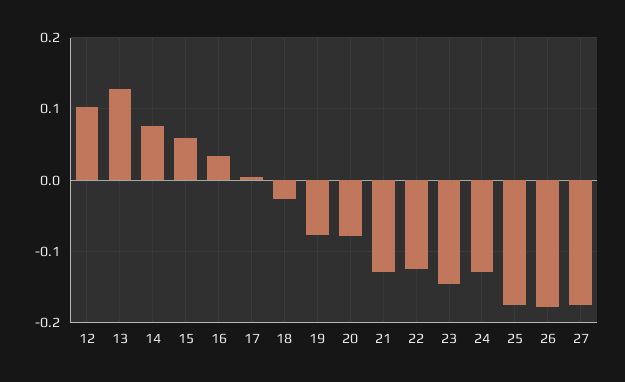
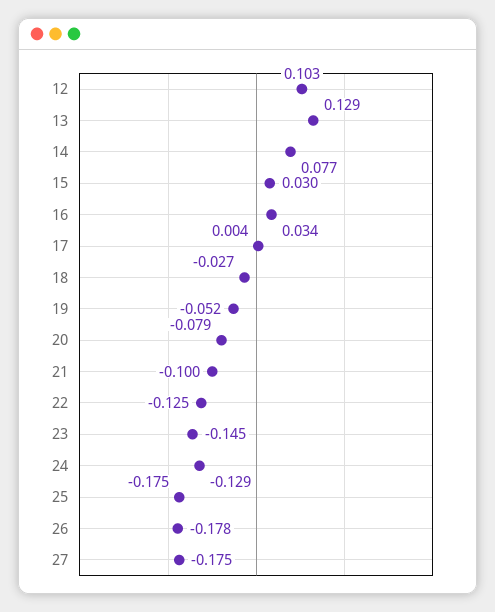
15: 0.06 -> 0.03
19: -0.08 -> -0.052
21: -0.13 -> -0.1

